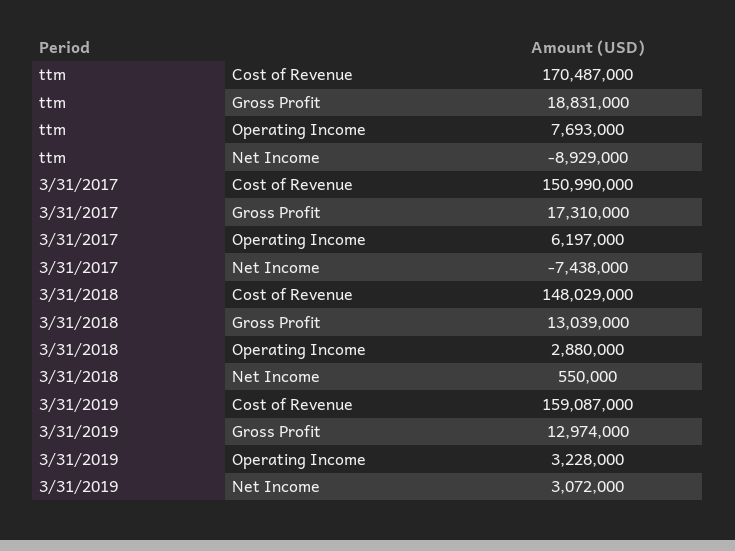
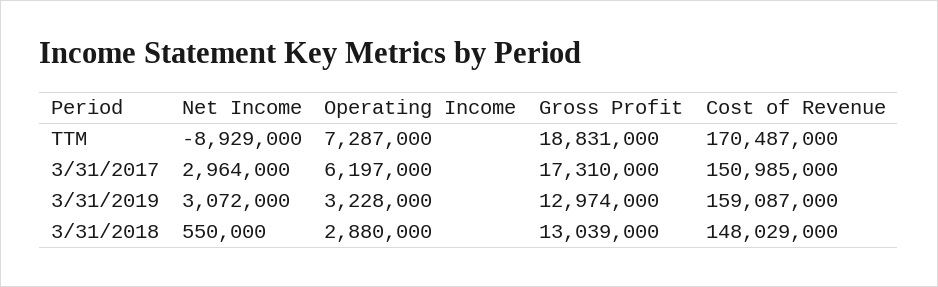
ttm, Operating Income: 7693000 -> 7287000
3/31/2017, Cost of Revenue: 150990000 -> 150985000
3/31/2017, Net Income: -7438000 -> 2964000

